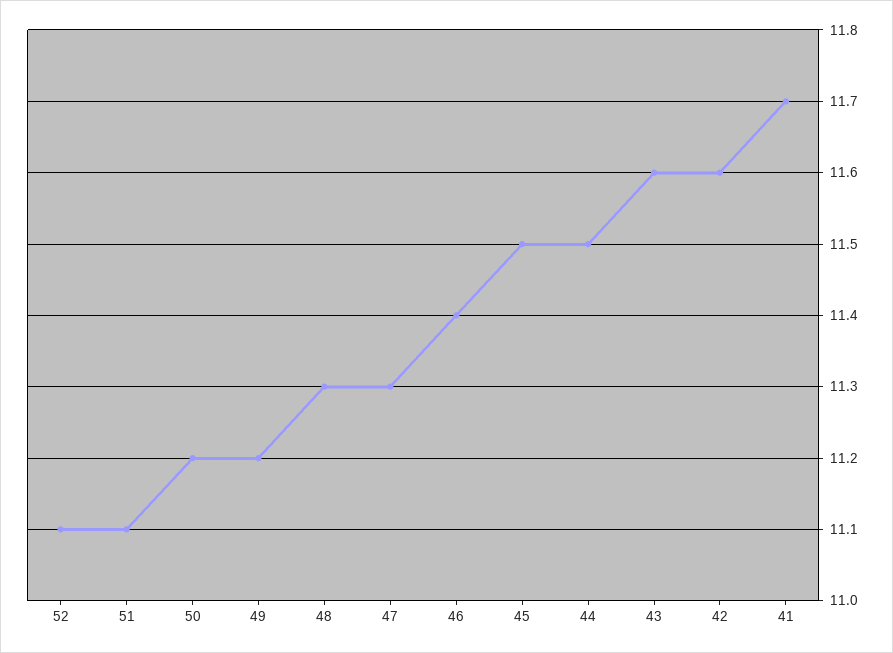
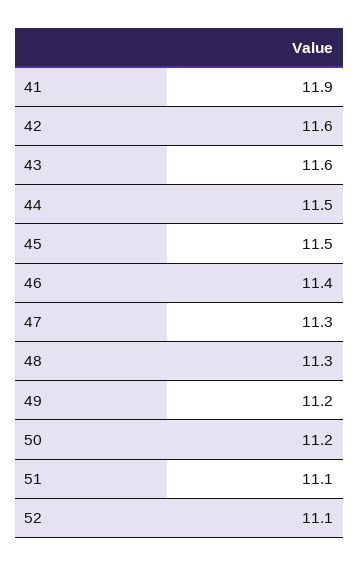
41: 11.7 -> 11.9

